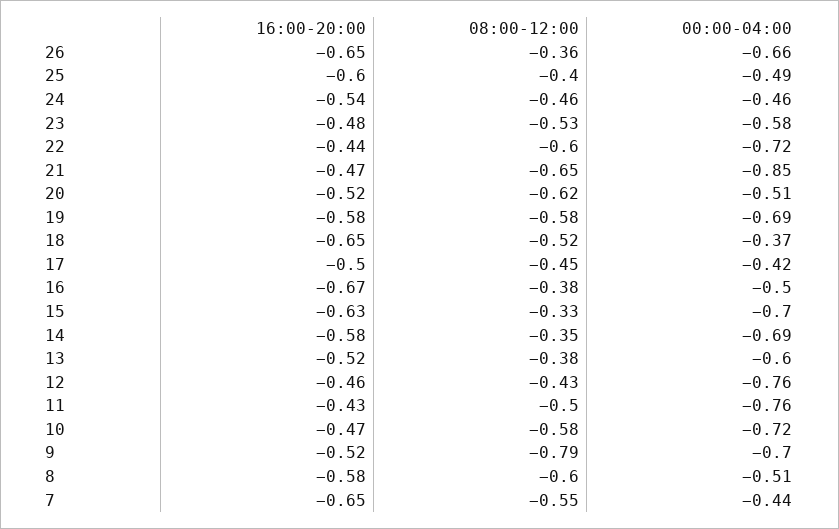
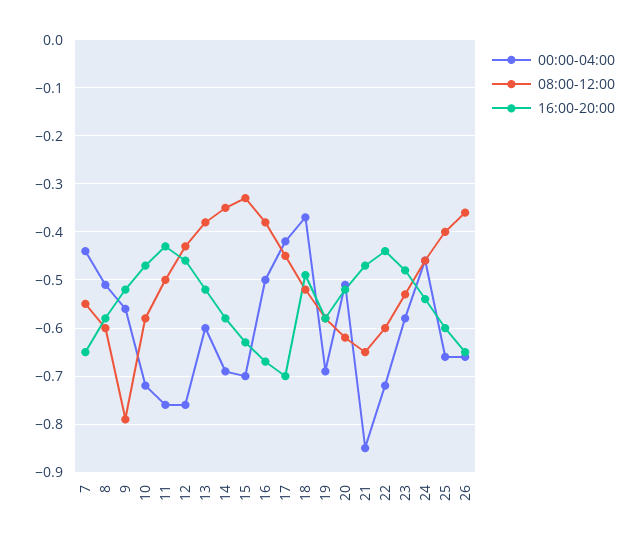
00:00-04:00, 25: -0.49 -> -0.65
16:00-20:00, 18: -0.65 -> -0.5
16:00-20:00, 17: -0.5 -> -0.7
00:00-04:00, 9: -0.7 -> -0.55

